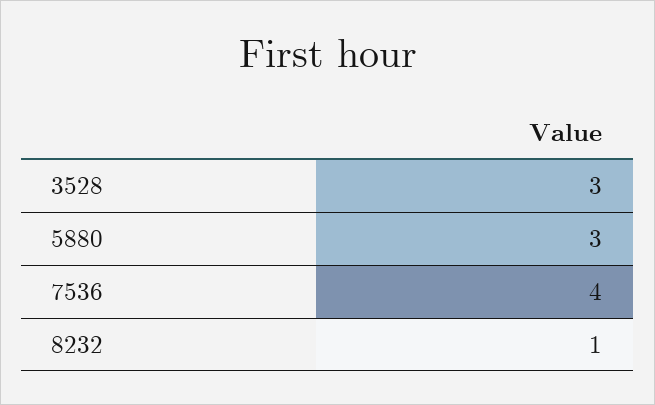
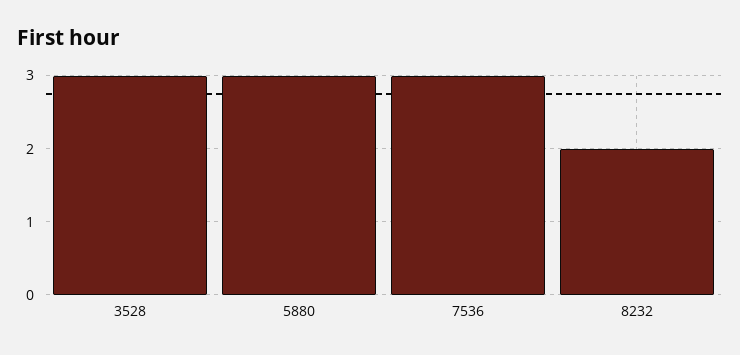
7536: 4 -> 3
8232: 1 -> 2

